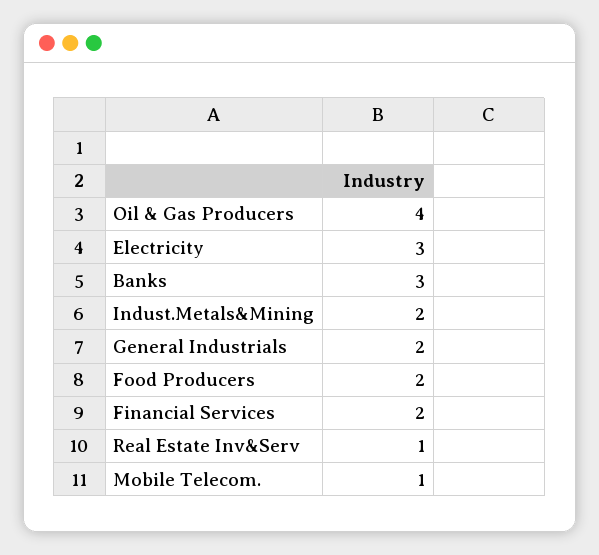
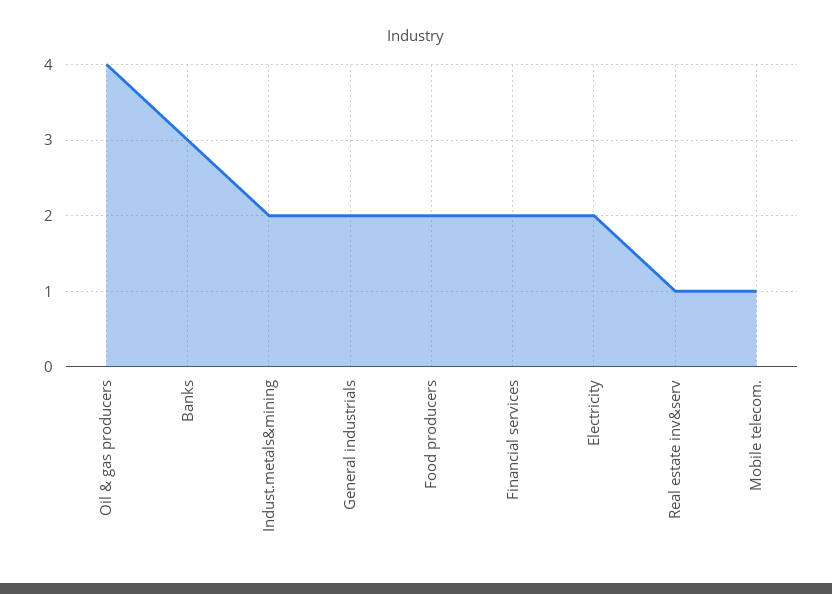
Electricity: 3 -> 2

